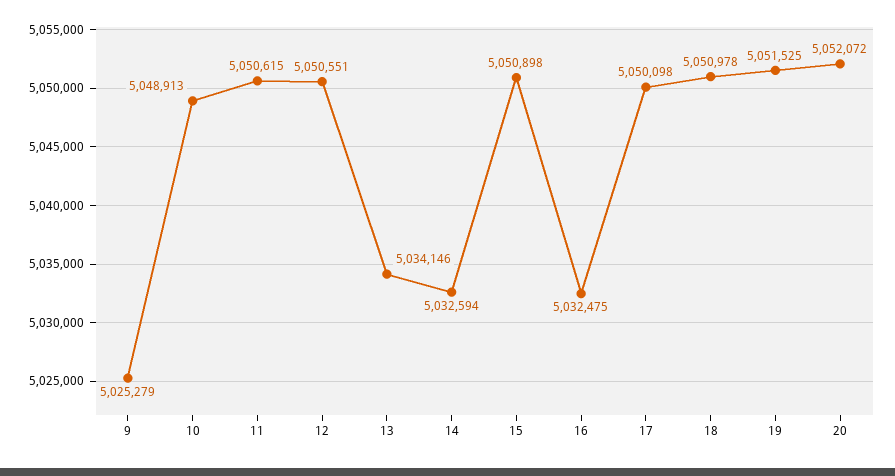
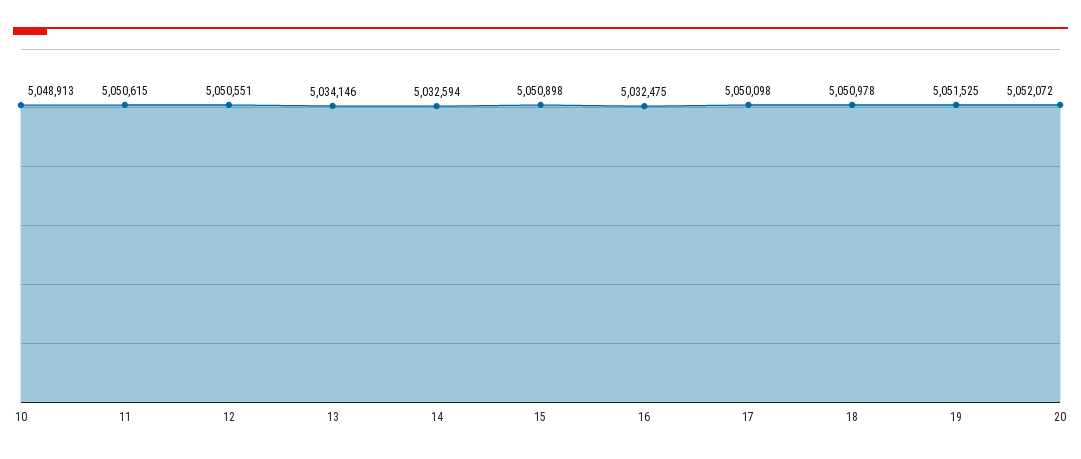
9: 5025279 -> none

